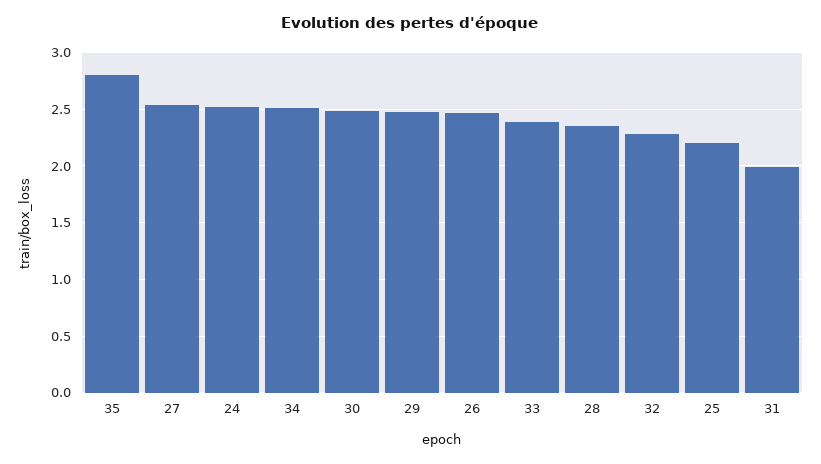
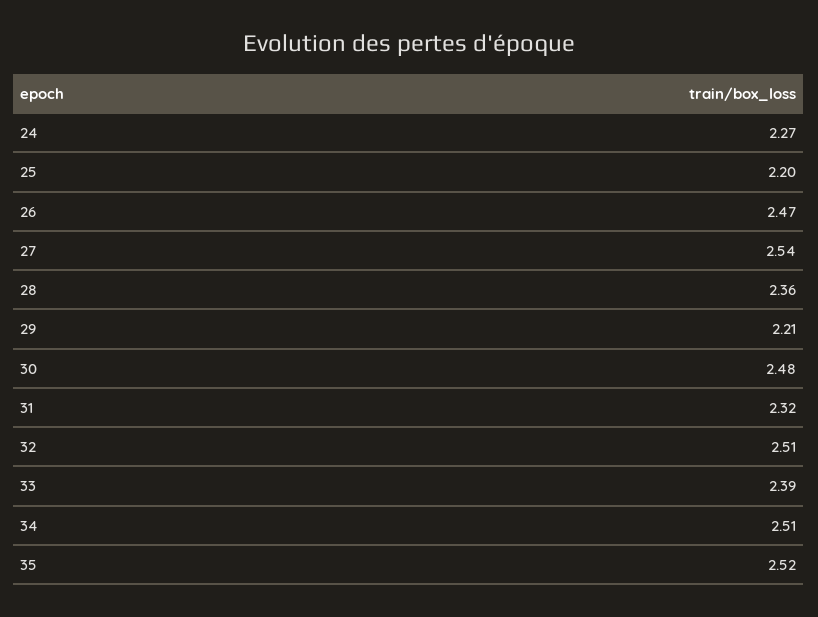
35: 2.8 -> 2.52
24: 2.5 -> 2.27
29: 2.5 -> 2.21
32: 2.3 -> 2.51
31: 2 -> 2.32

